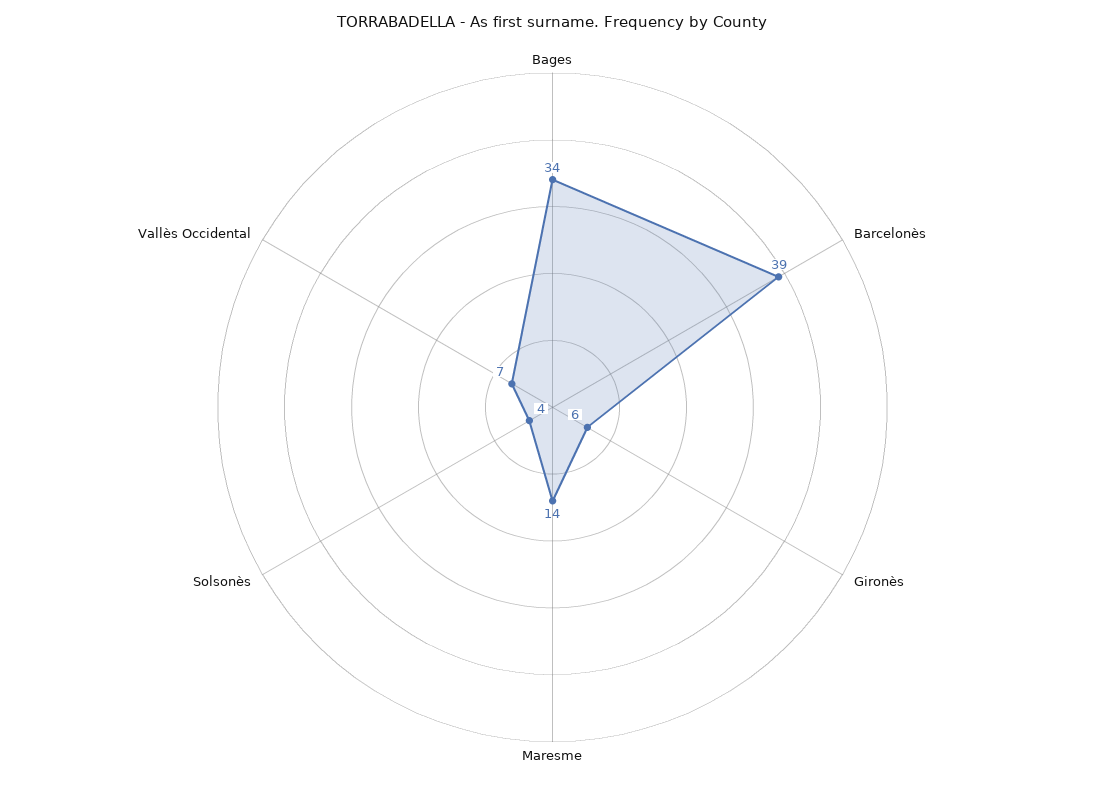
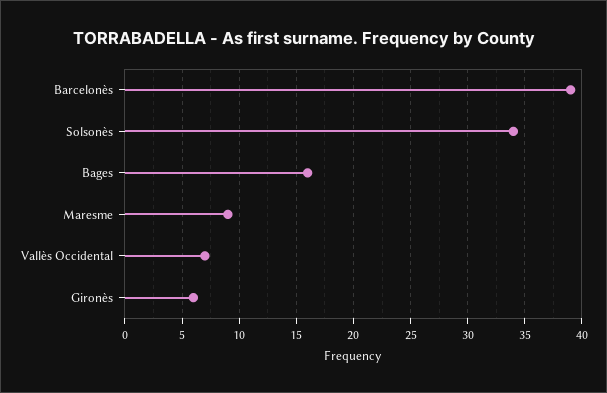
Bages: 34 -> 16
Maresme: 14 -> 9
Solsonès: 4 -> 34

